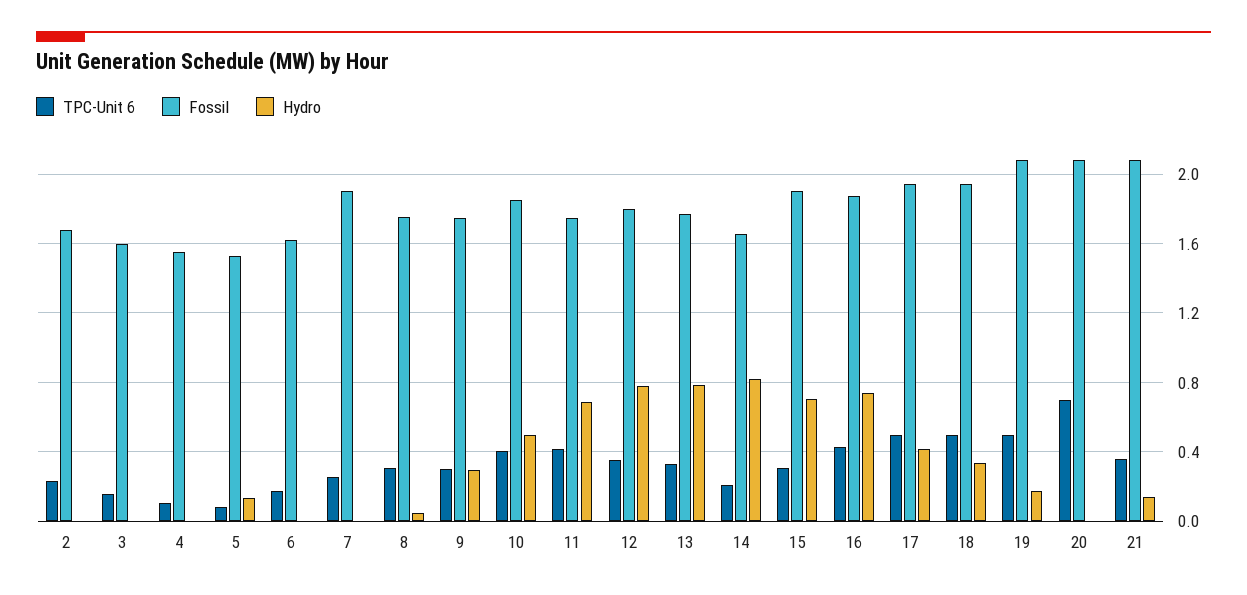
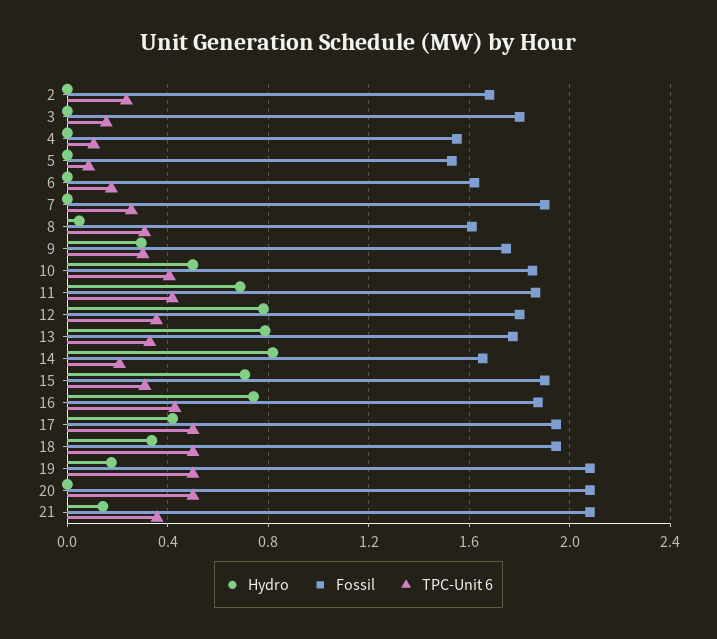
Fossil, 3: 1.6 -> 1.8
Hydro, 5: 0.15 -> 0
Fossil, 8: 1.75 -> 1.6
Fossil, 11: 1.75 -> 1.85
TPC-Unit 6, 20: 0.7 -> 0.5

